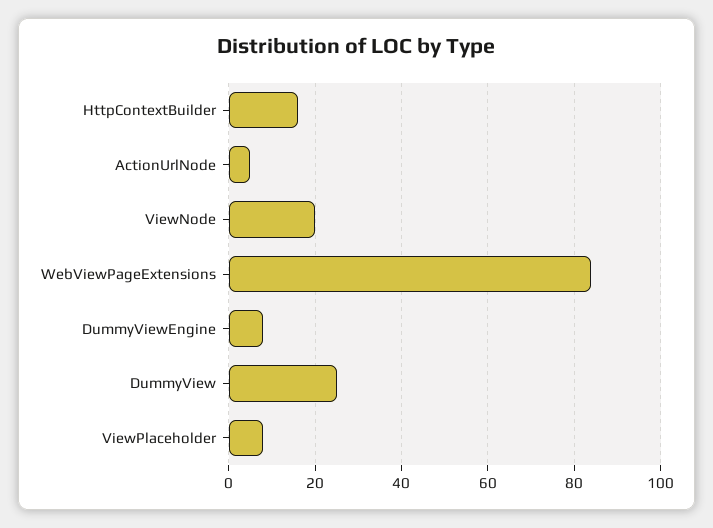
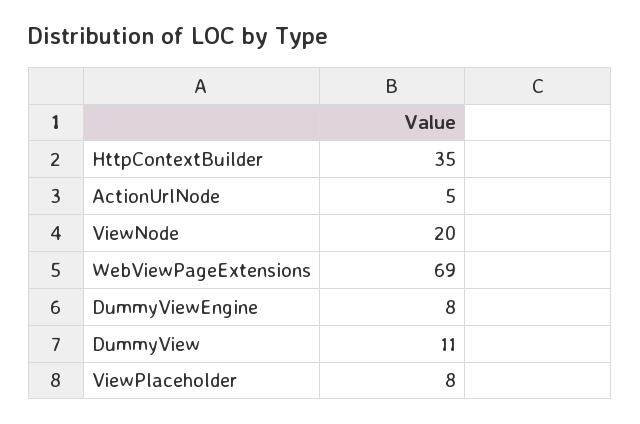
HttpContextBuilder: 15 -> 35
WebViewPageExtensions: 85 -> 69
DummyView: 25 -> 11

